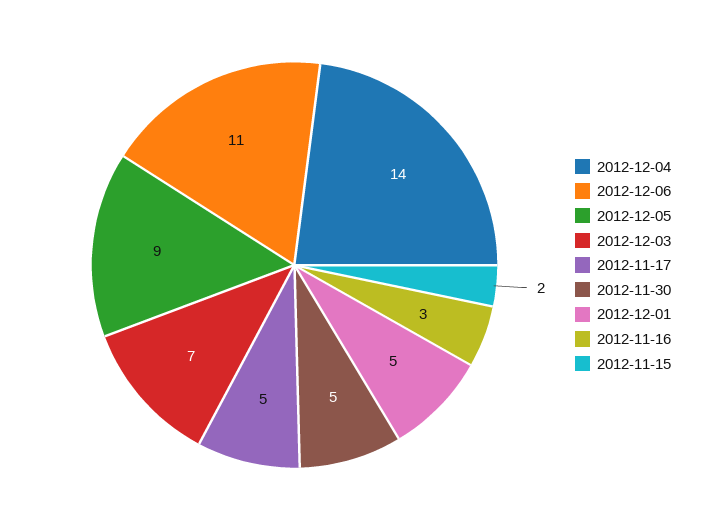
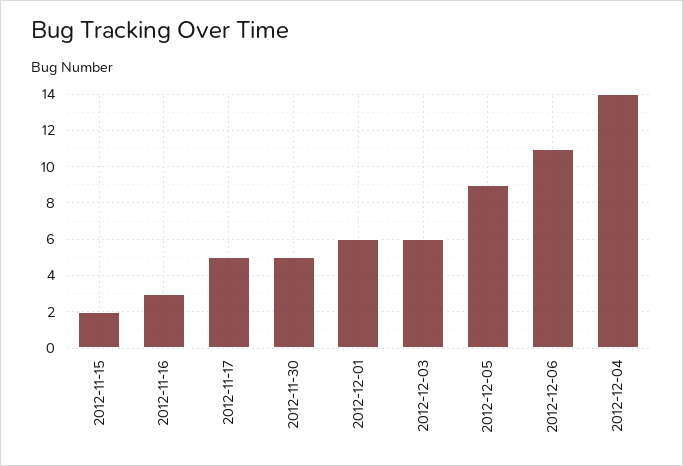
2012-12-03: 7 -> 6
2012-12-01: 5 -> 6

